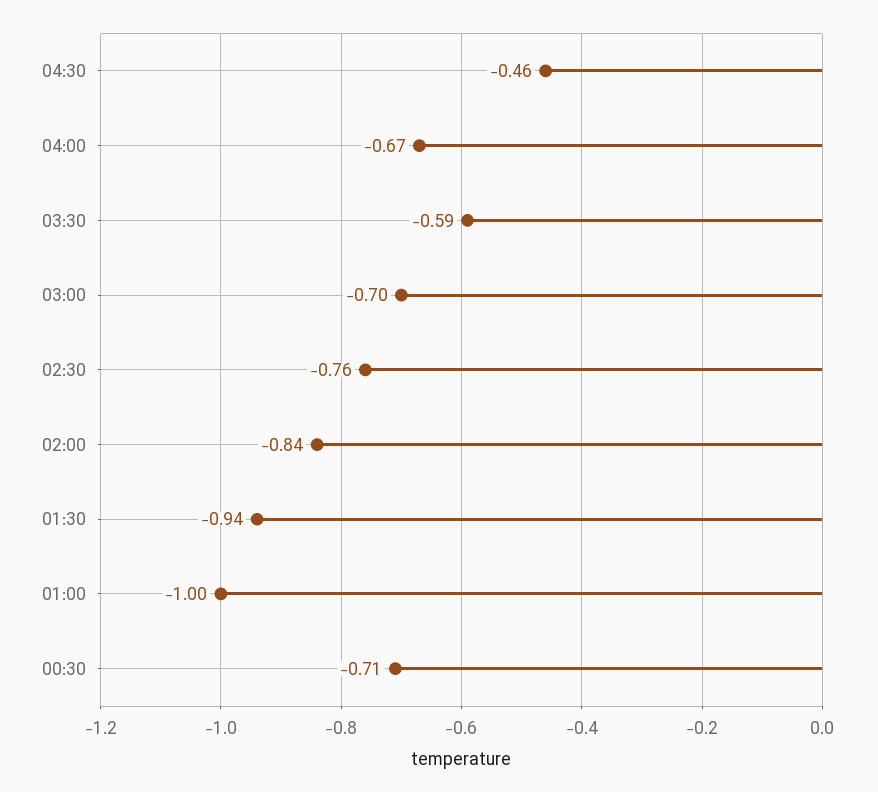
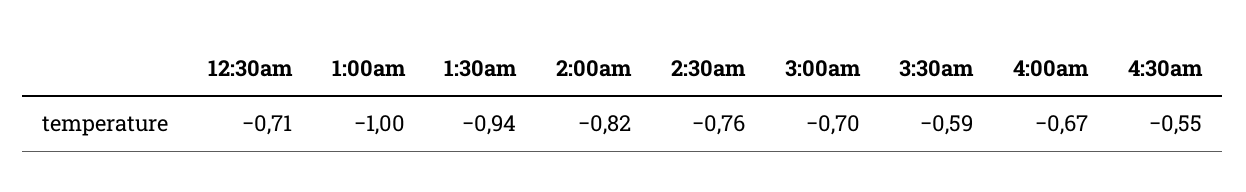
04:30: -0.46 -> -0.55
02:00: -0.84 -> -0.82

